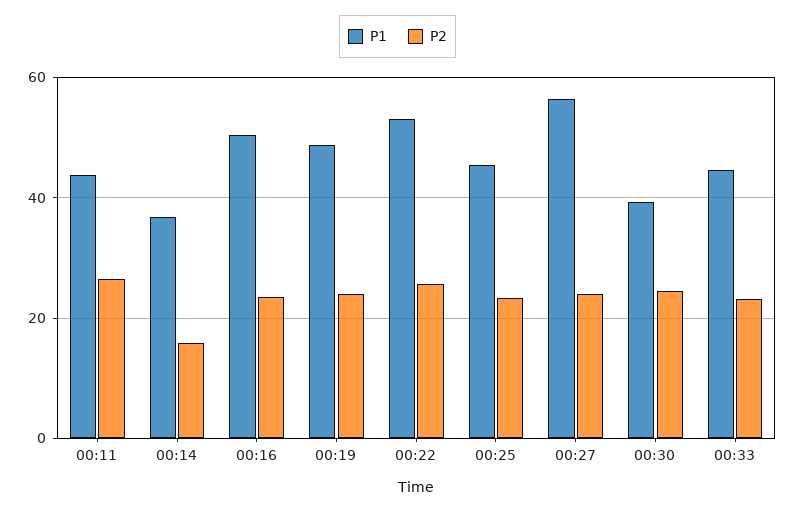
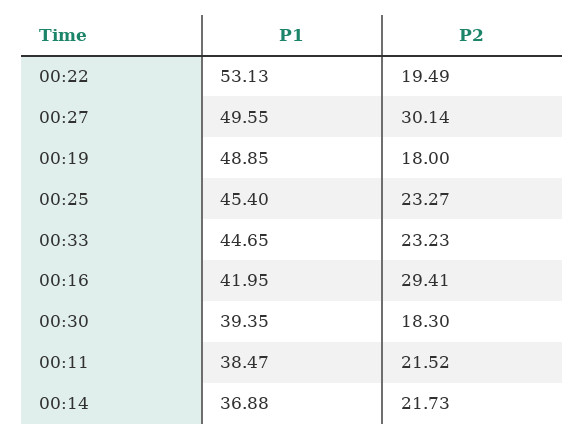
P1, 00:11: 44 -> 38.47
P2, 00:11: 26 -> 21.52
P2, 00:14: 16 -> 21.73
P1, 00:16: 50 -> 41.95
P2, 00:16: 24 -> 29.41
P2, 00:19: 24 -> 18
P2, 00:22: 26 -> 19.49
P1, 00:27: 56 -> 49.55
P2, 00:27: 24 -> 30.14
P2, 00:30: 24 -> 18.3

